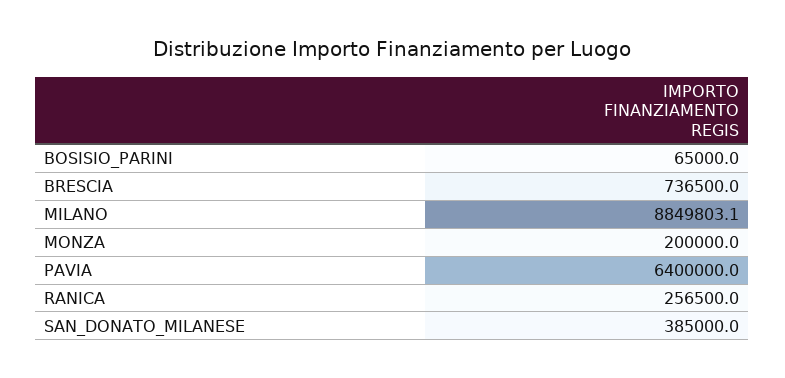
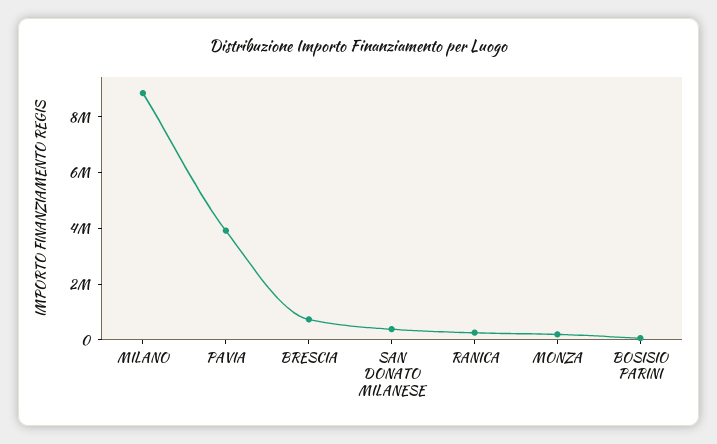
PAVIA: 6400000 -> 4000000

